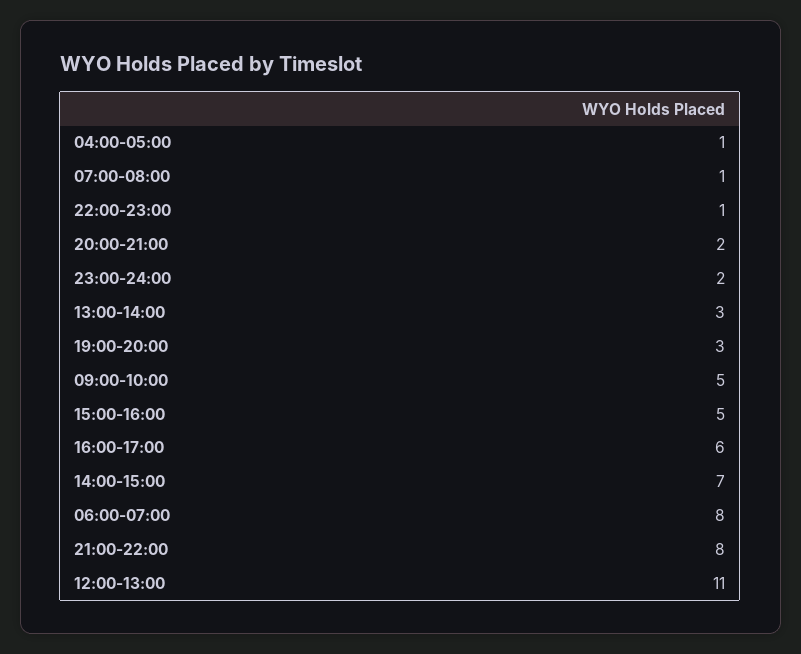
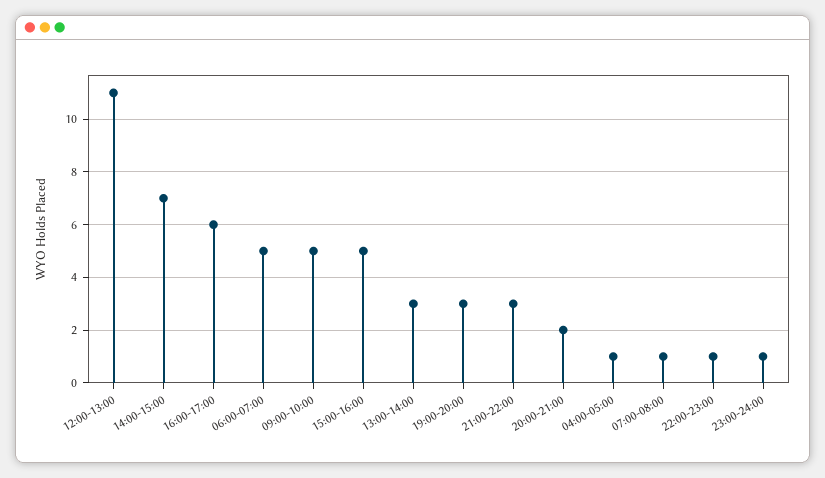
23:00-24:00: 2 -> 1
06:00-07:00: 8 -> 5
21:00-22:00: 8 -> 3

